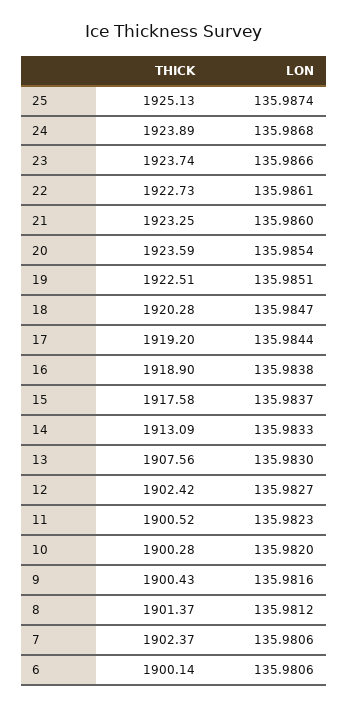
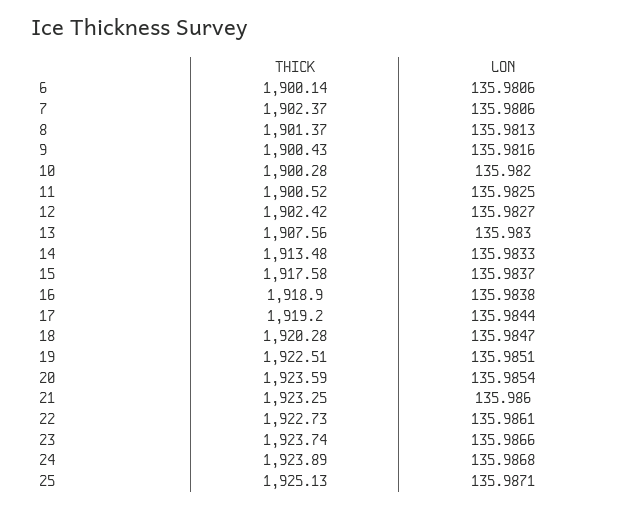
LON, 25: 135.9874 -> 135.9871
THICK, 14: 1913.09 -> 1913.48
LON, 11: 135.9823 -> 135.9825
LON, 8: 135.9812 -> 135.9813

